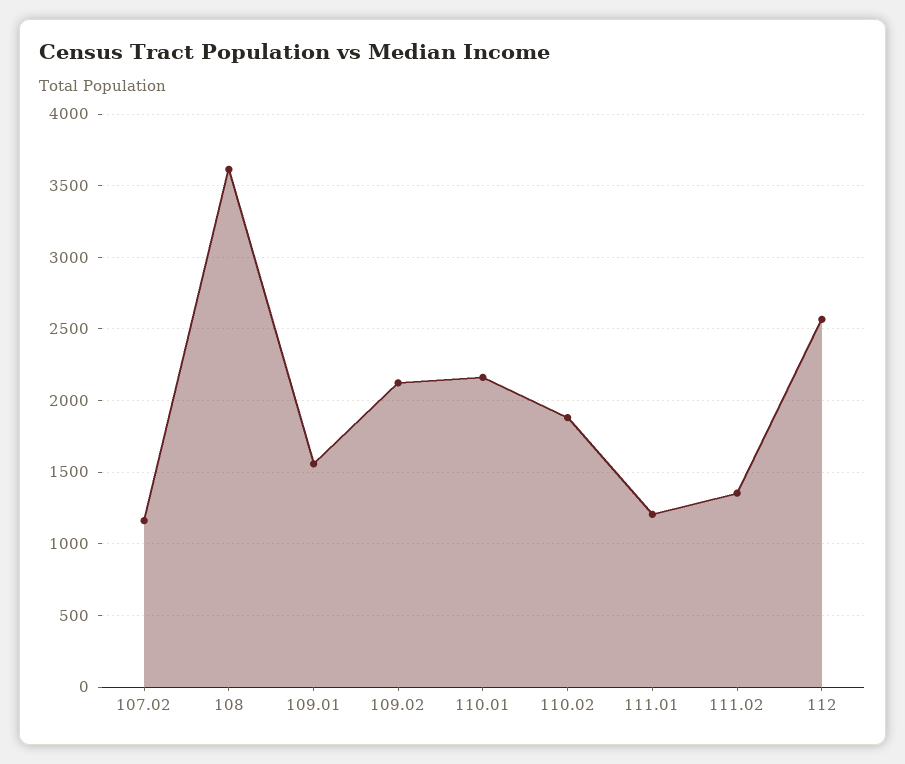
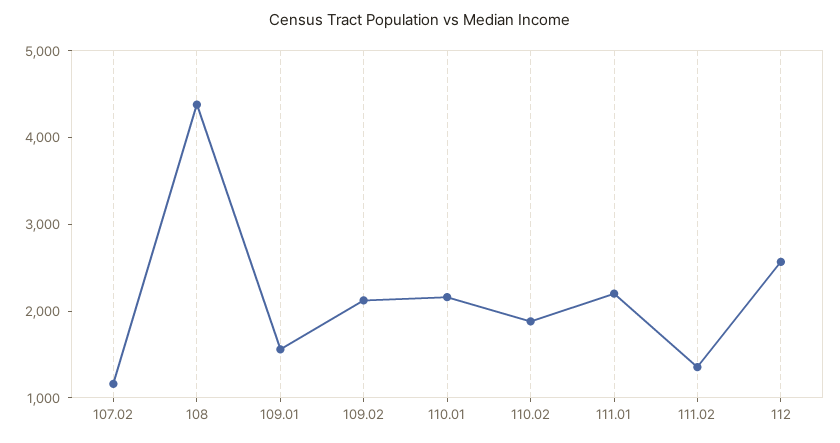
108: 3600 -> 4400
111.01: 1200 -> 2200

